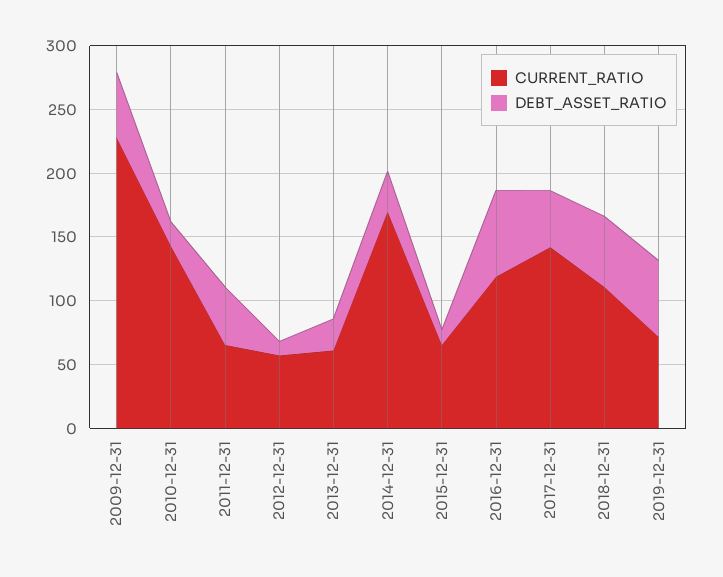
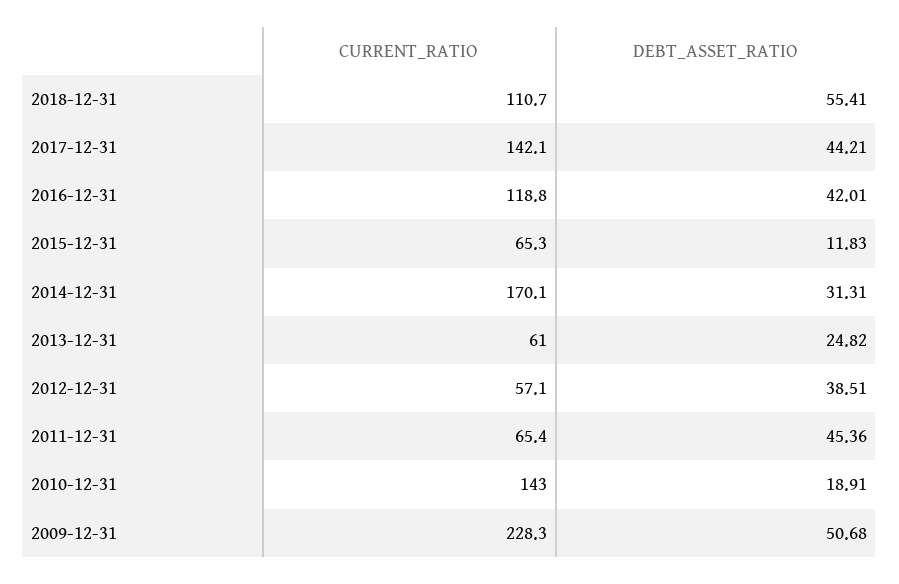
DEBT_ASSET_RATIO, 2012-12-31: 10 -> 38.51
DEBT_ASSET_RATIO, 2016-12-31: 70 -> 42.01
CURRENT_RATIO, 2019-12-31: 70 -> none
DEBT_ASSET_RATIO, 2019-12-31: 60 -> none

